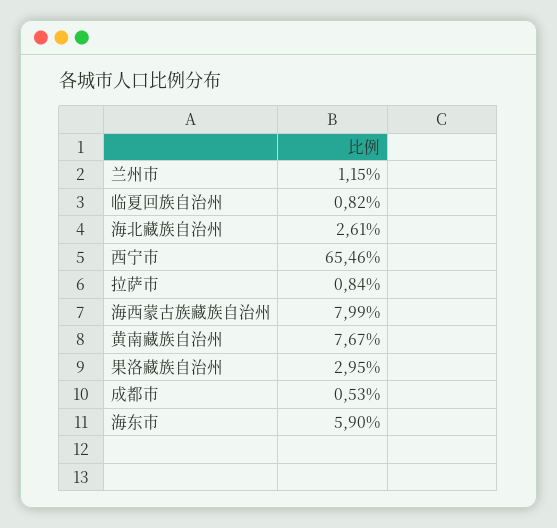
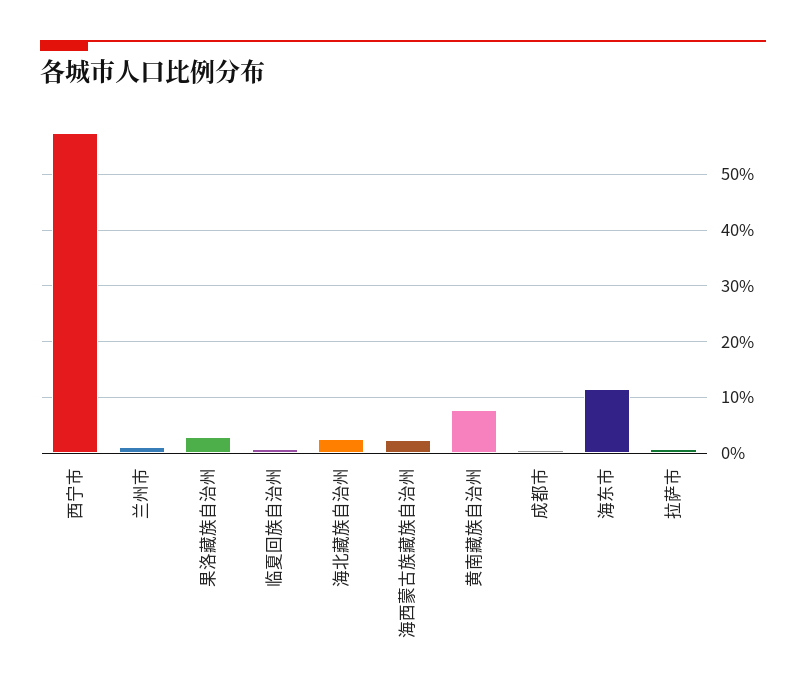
西宁市: 65.46 -> 58
海西蒙古族藏族自治州: 7.99 -> 2
海东市: 5.9 -> 12

